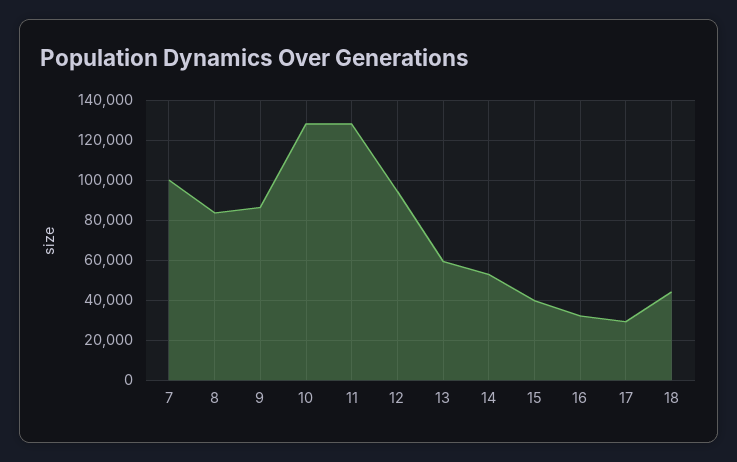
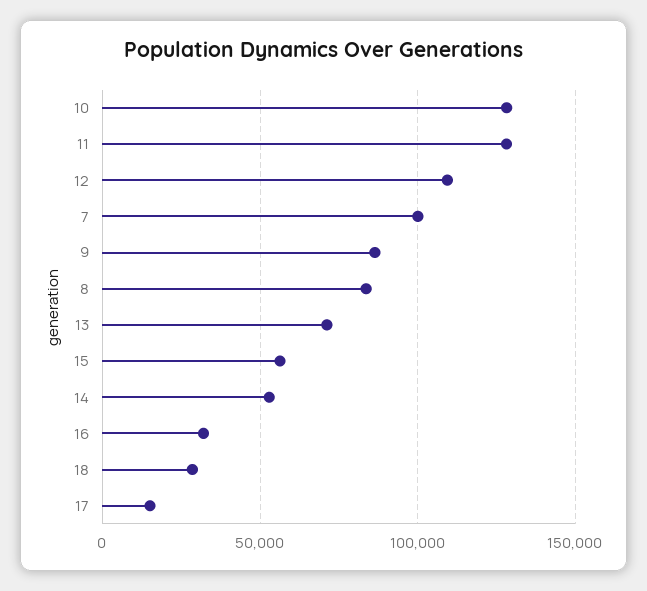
12: 95000 -> 110000
13: 60000 -> 70000
15: 40000 -> 55000
17: 30000 -> 15000
18: 45000 -> 30000

